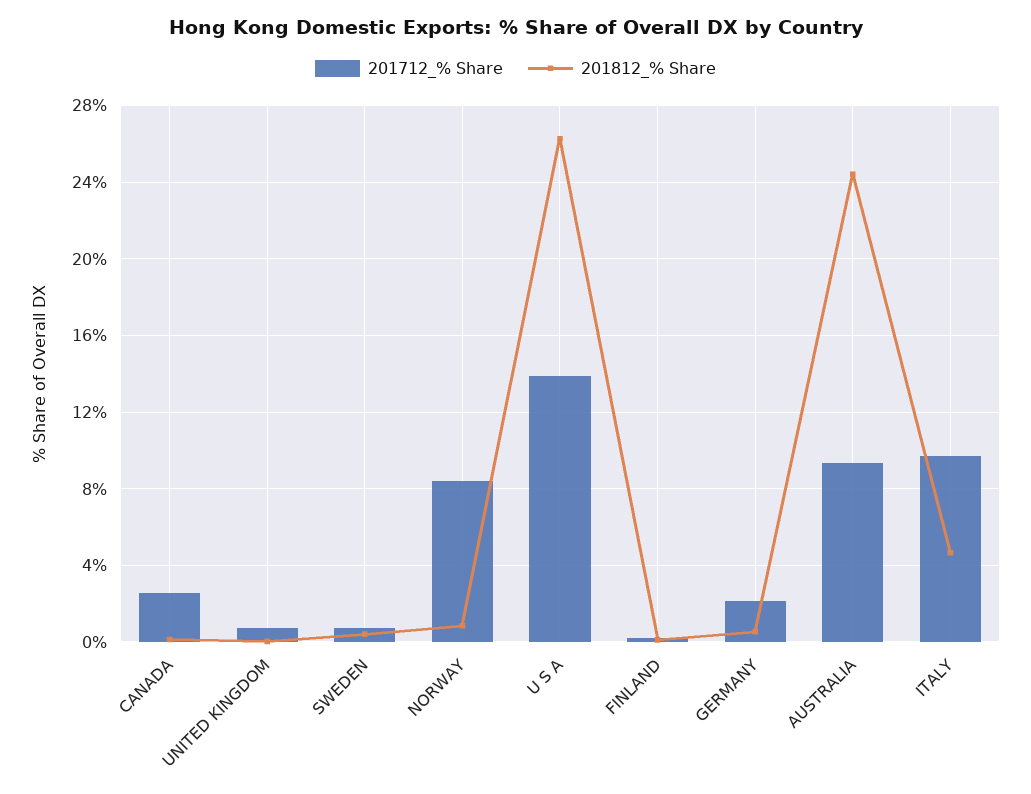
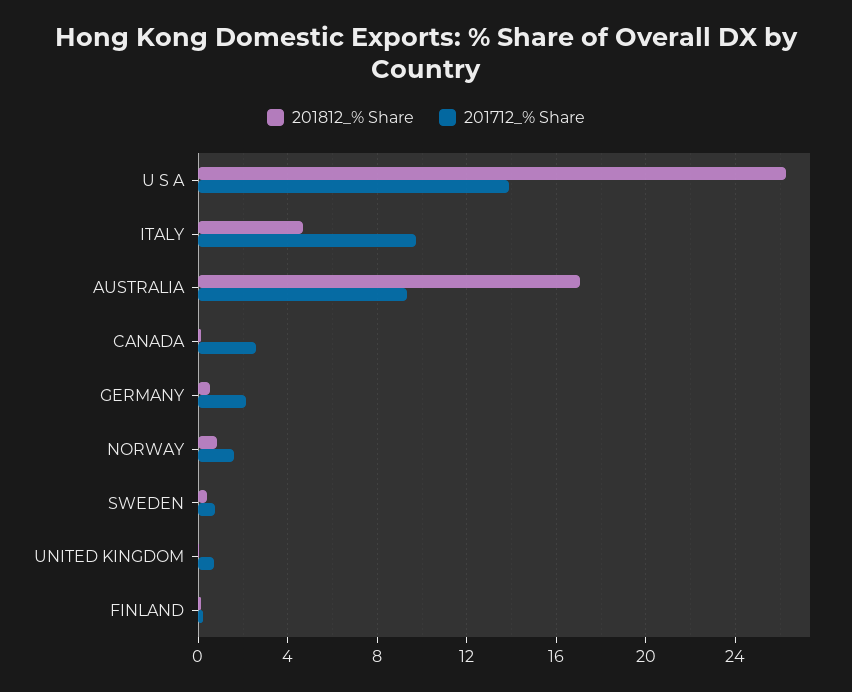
201712_% Share, NORWAY: 8.5 -> 1.5
201812_% Share, AUSTRALIA: 24.5 -> 17

